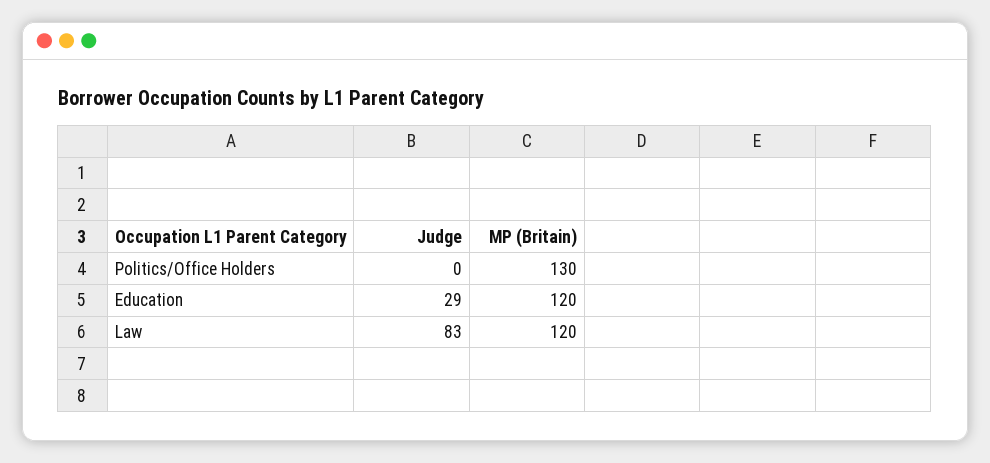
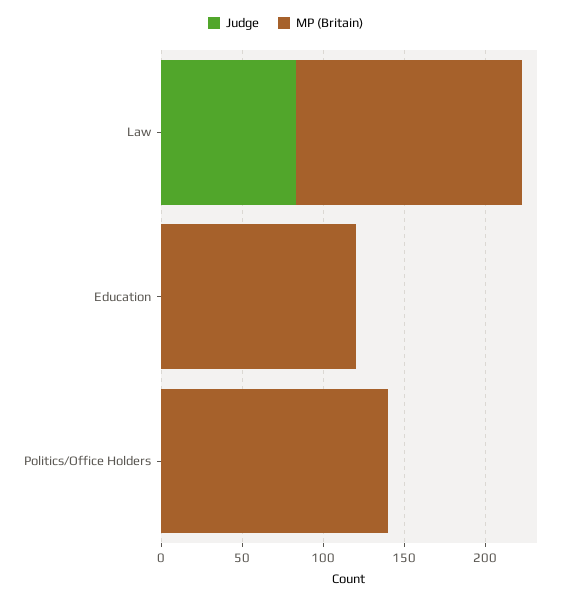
MP (Britain), Politics/Office Holders: 130 -> 140
Judge, Education: 29 -> 0
MP (Britain), Law: 120 -> 140

